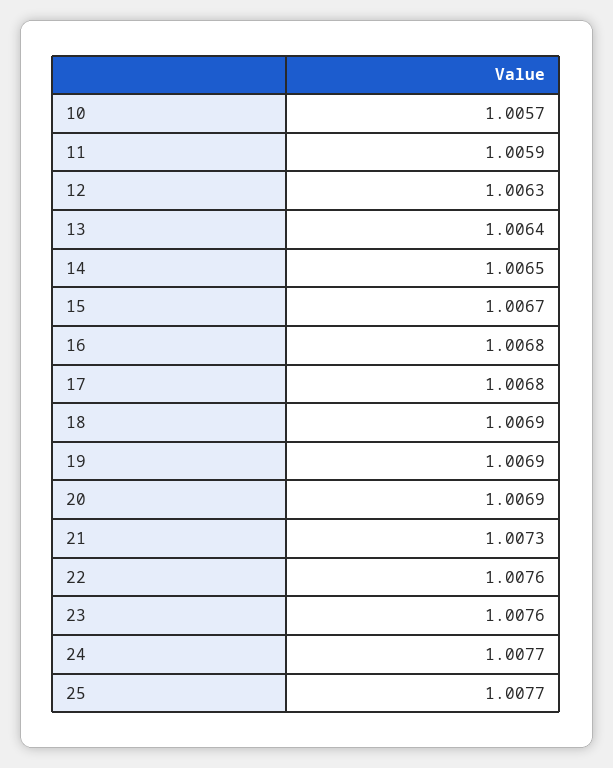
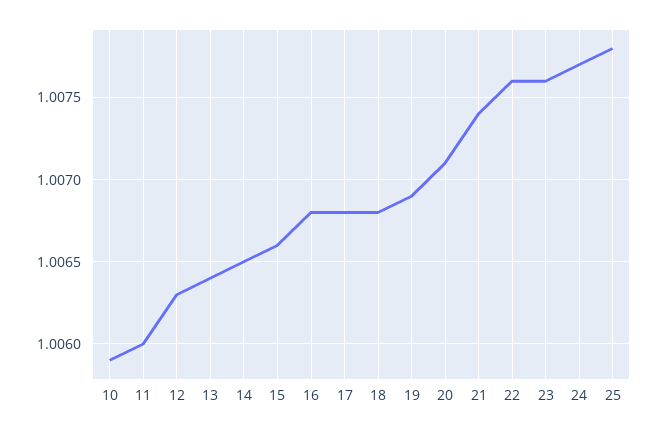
10: 1.0057 -> 1.0059
11: 1.0059 -> 1.006
15: 1.0067 -> 1.0066
18: 1.0069 -> 1.0068
20: 1.0069 -> 1.0071
21: 1.0073 -> 1.0074
25: 1.0077 -> 1.0078

